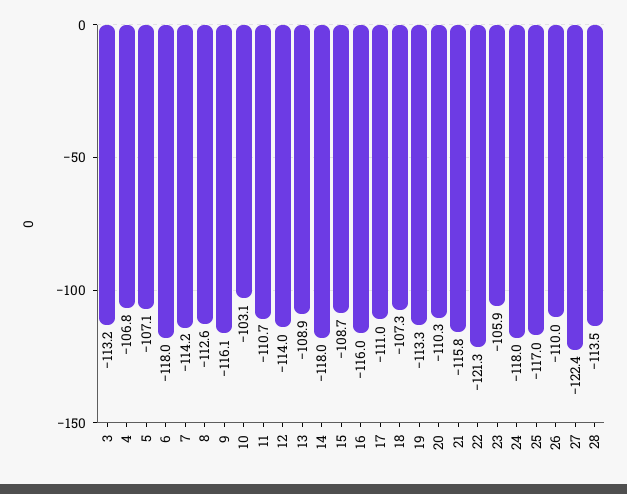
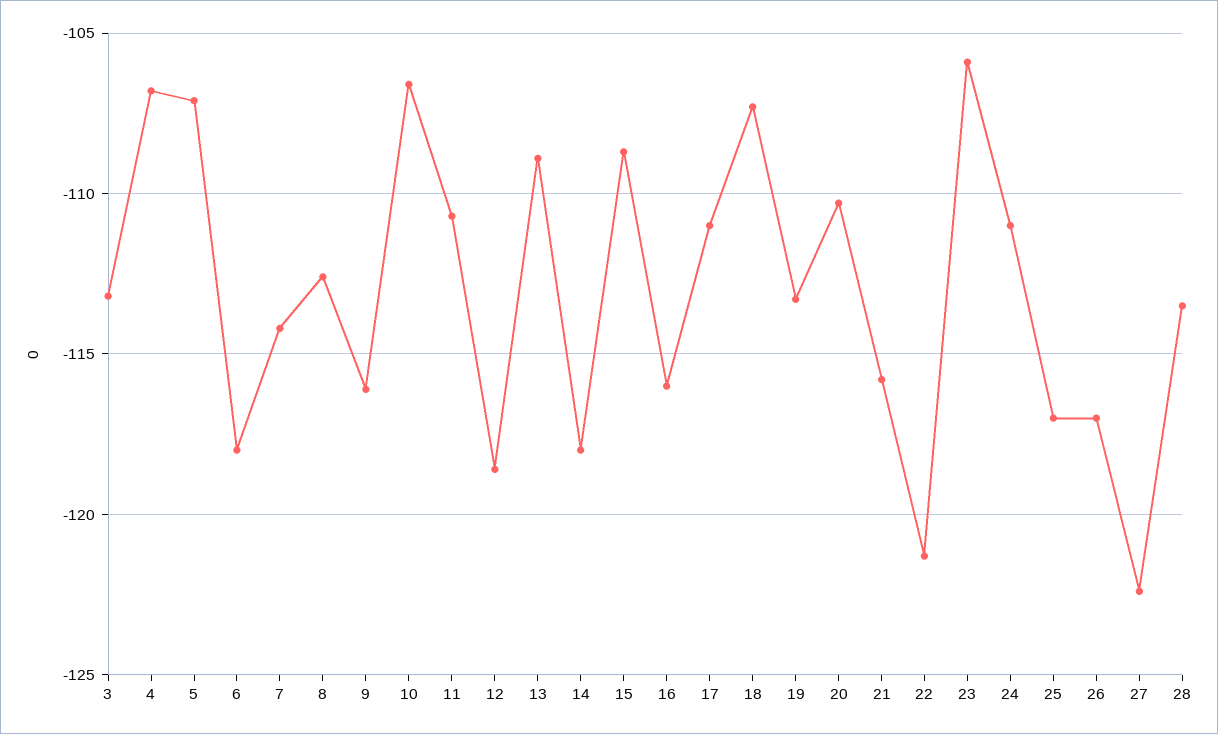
10: -103.1 -> -106.5
12: -114 -> -118.5
24: -118 -> -111
26: -110 -> -117

